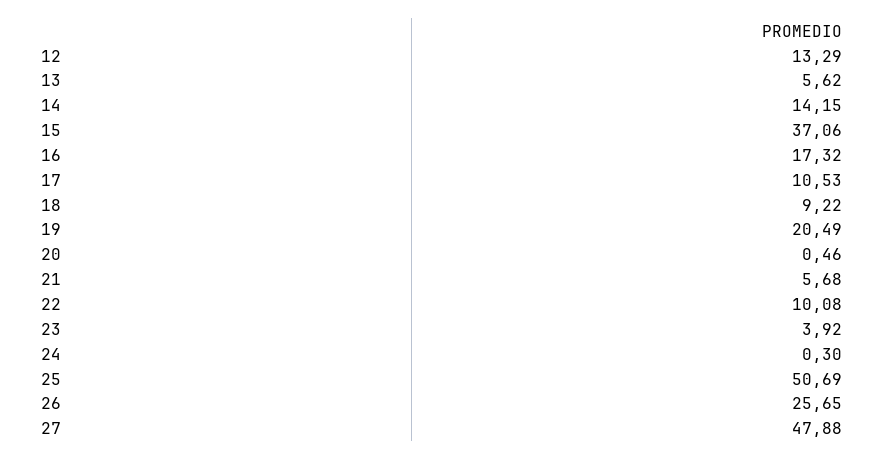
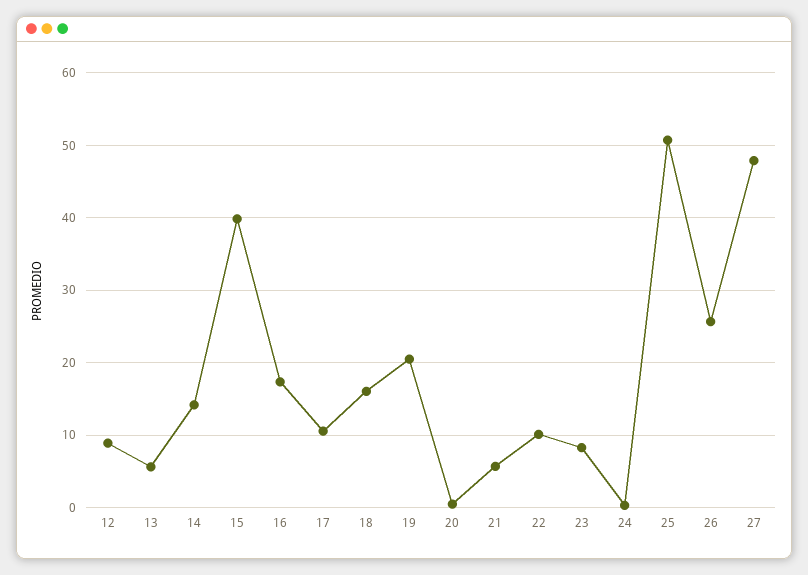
12: 13.29 -> 9
15: 37.06 -> 40
18: 9.22 -> 16
23: 3.92 -> 8

